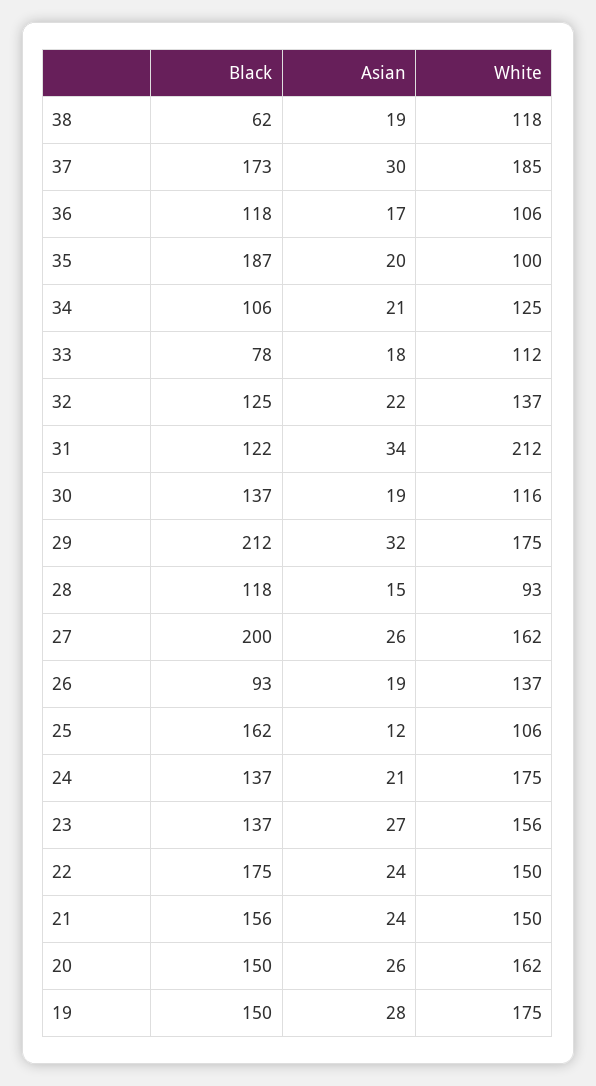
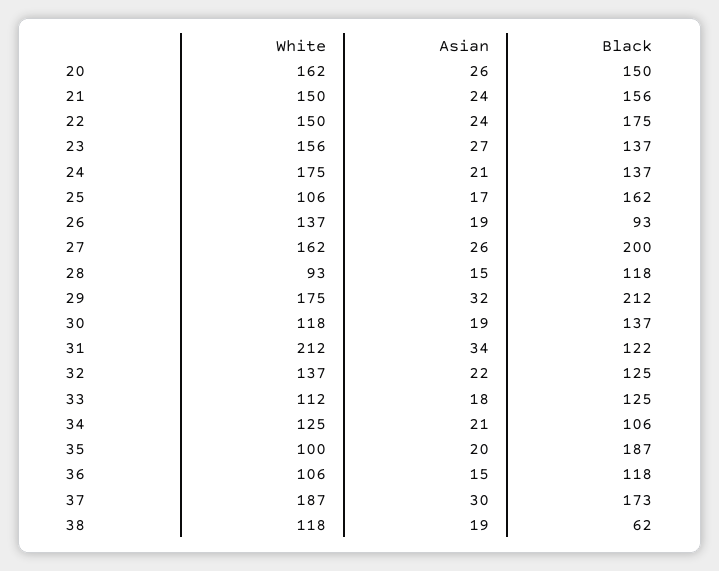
White, 37: 185 -> 187
Asian, 36: 17 -> 15
Black, 33: 78 -> 125
White, 30: 116 -> 118
Asian, 25: 12 -> 17
Black, 19: 150 -> none
Asian, 19: 28 -> none
White, 19: 175 -> none

